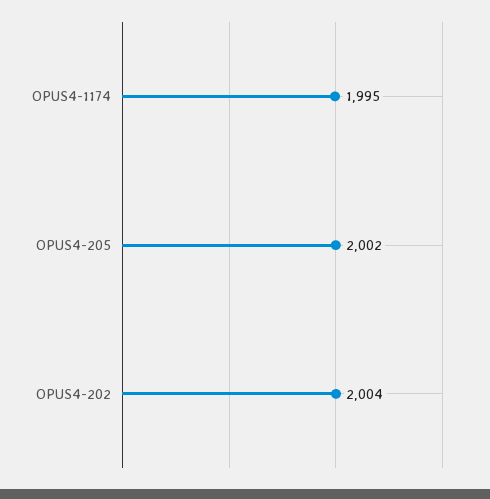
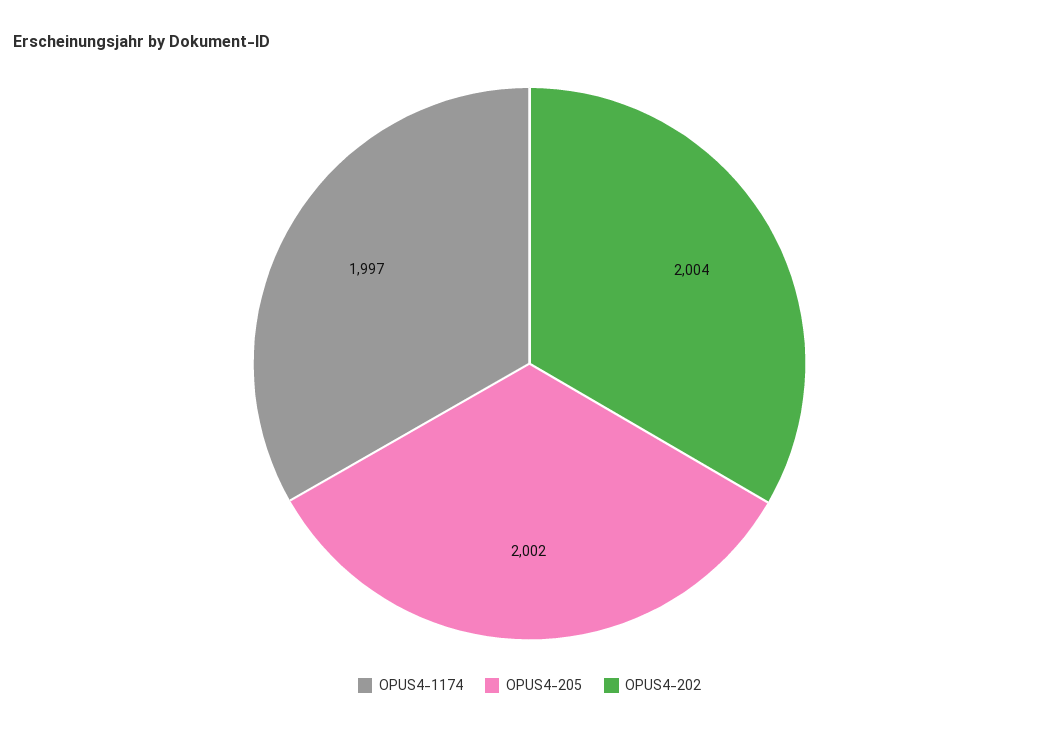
OPUS4-1174: 1995 -> 1997

